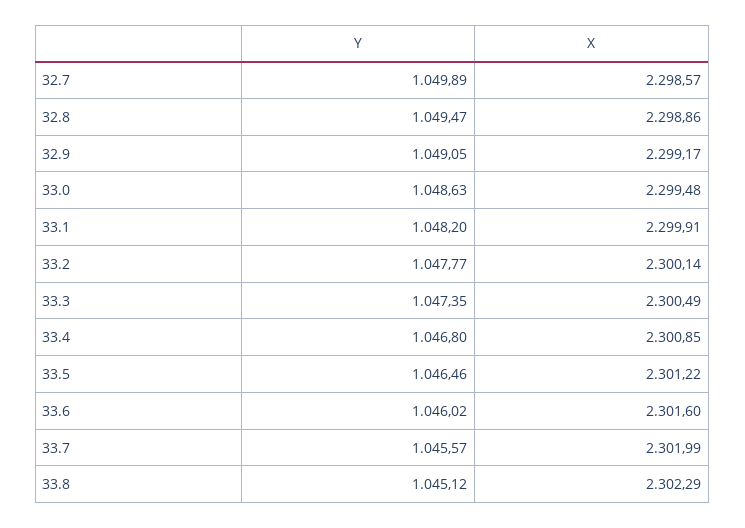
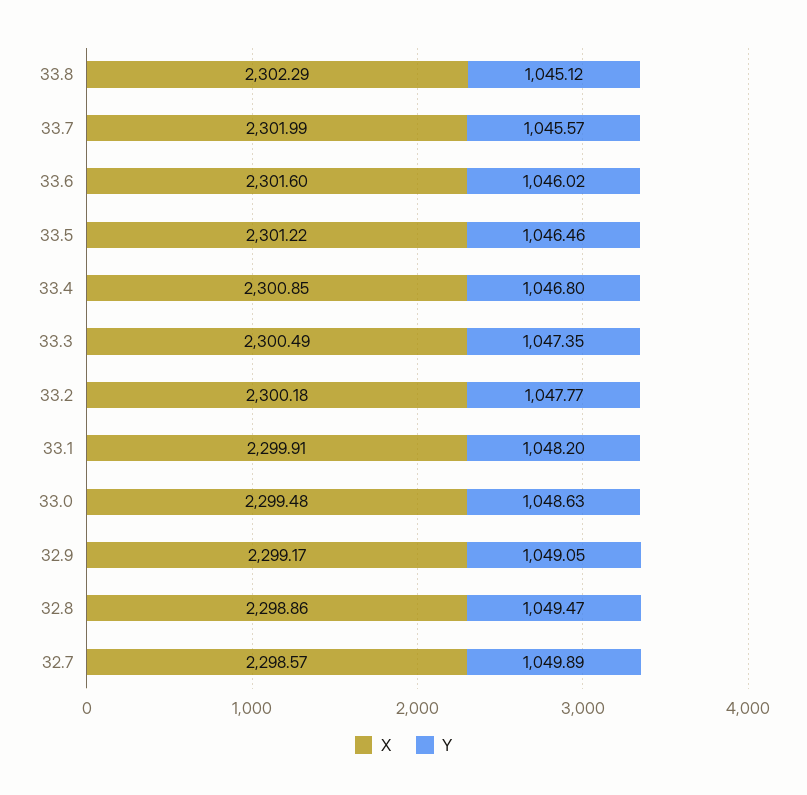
X, 33.2: 2300.14 -> 2300.18

